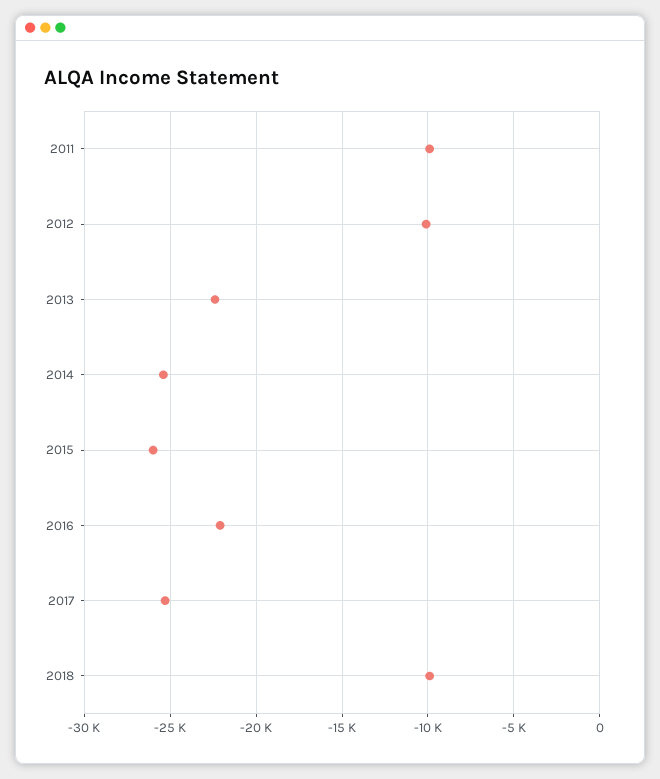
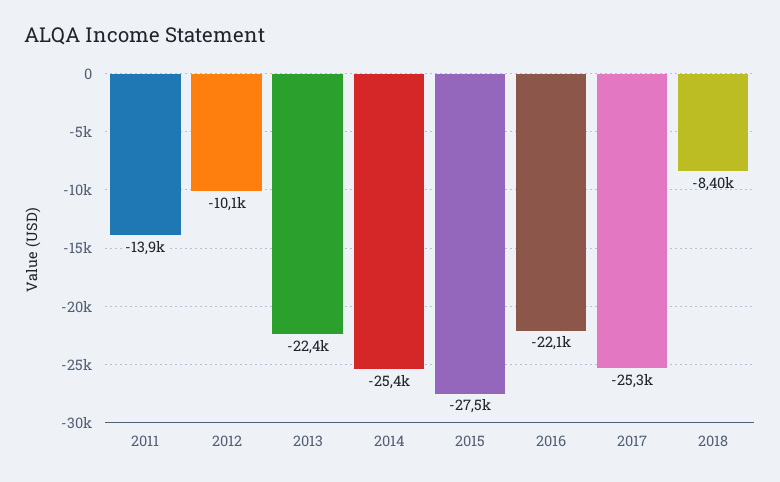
2011: -10000 -> -13900
2015: -26000 -> -27500
2018: -10000 -> -8400

